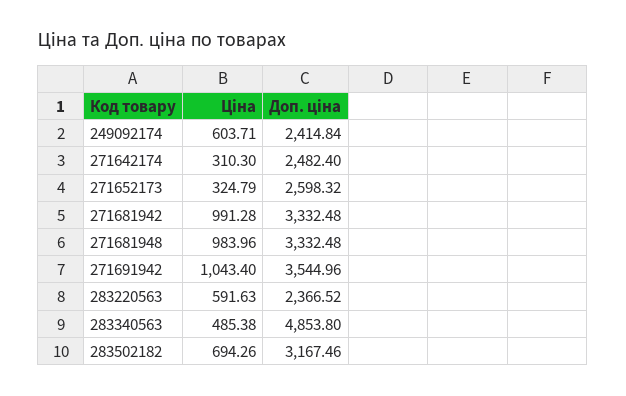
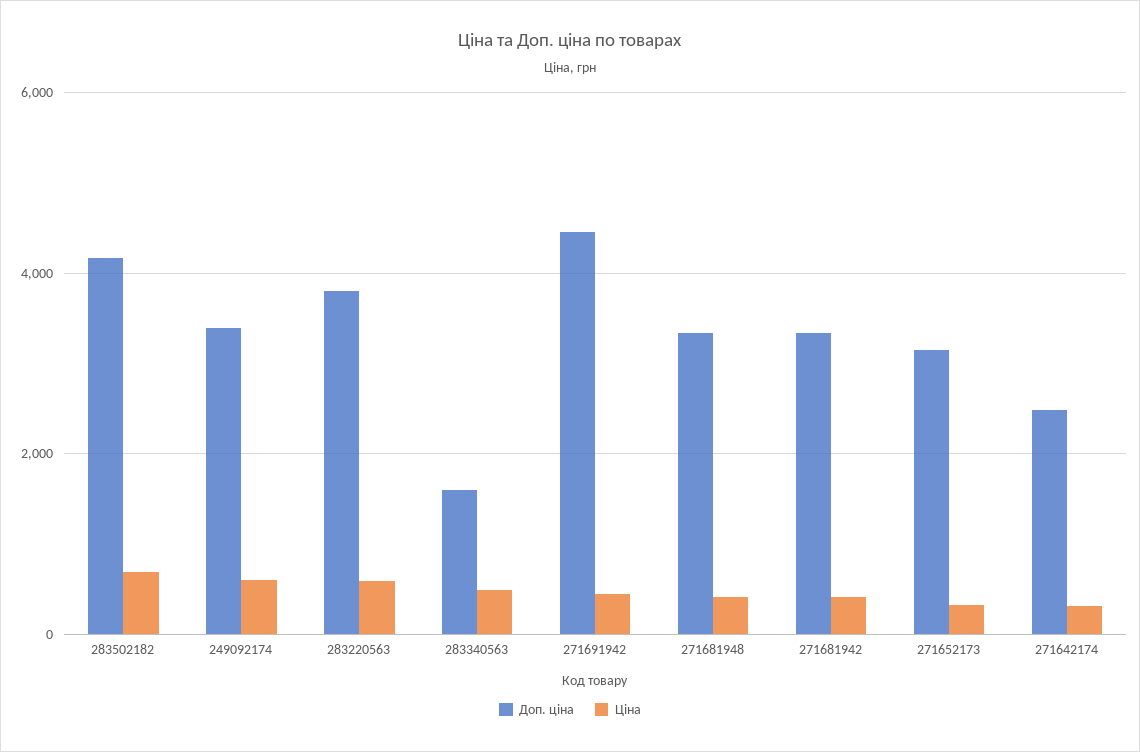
Доп. ціна, 249092174: 2414.84 -> 3400
Доп. ціна, 271652173: 2598.32 -> 3200
Ціна, 271681942: 991.28 -> 400
Ціна, 271681948: 983.96 -> 400
Ціна, 271691942: 1043.4 -> 400
Доп. ціна, 271691942: 3544.96 -> 4400
Доп. ціна, 283220563: 2366.52 -> 3800
Доп. ціна, 283340563: 4853.8 -> 1600
Доп. ціна, 283502182: 3167.46 -> 4200

